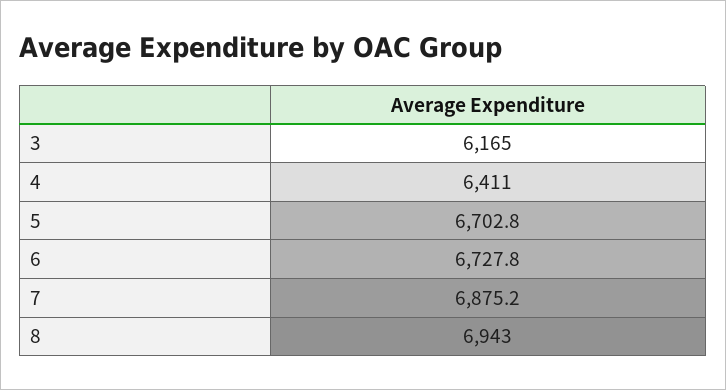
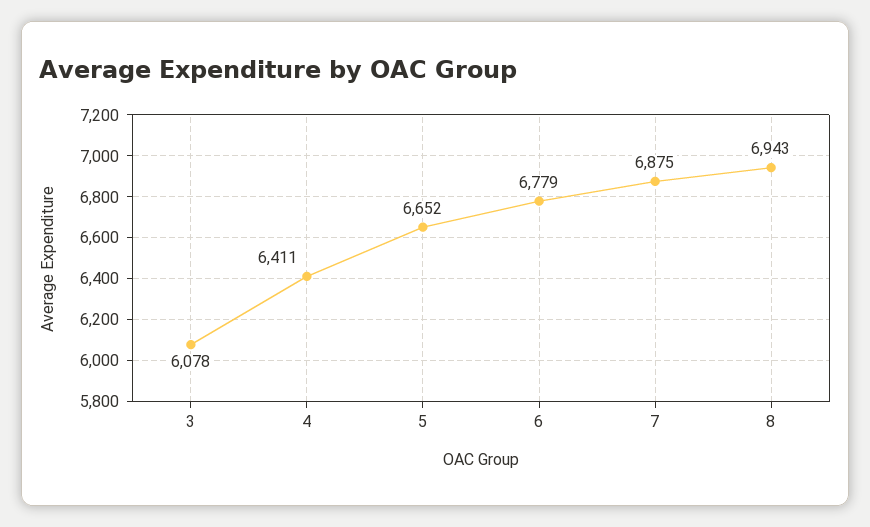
3: 6165 -> 6078
5: 6702.8 -> 6652
6: 6727.8 -> 6779

